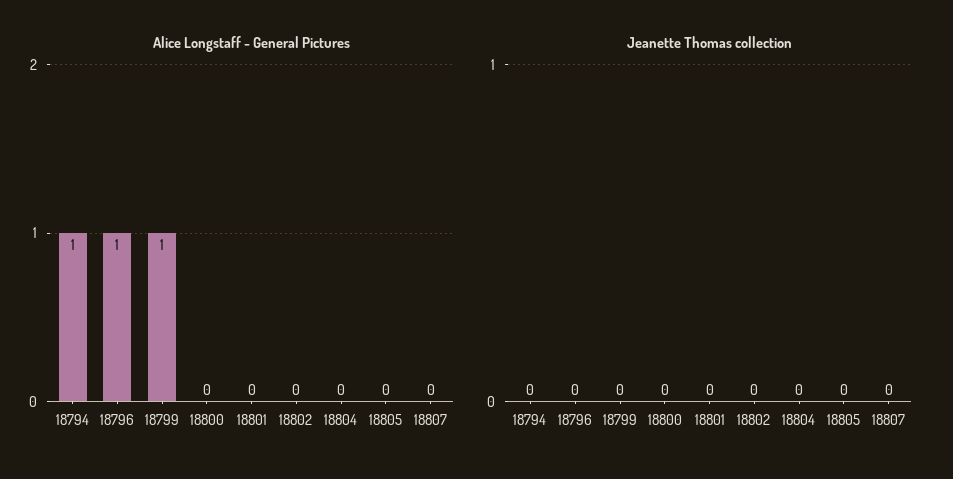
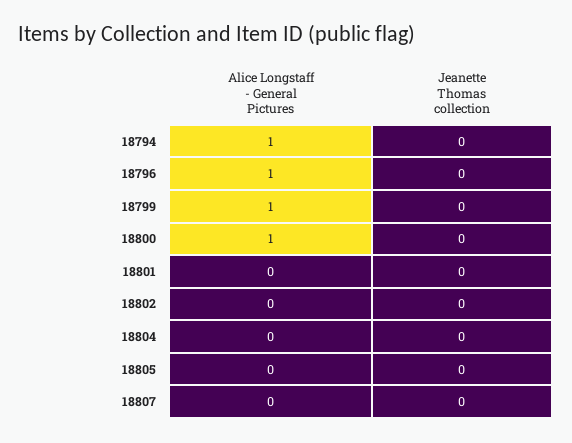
Alice Longstaff - General Pictures, 18800: 0 -> 1

